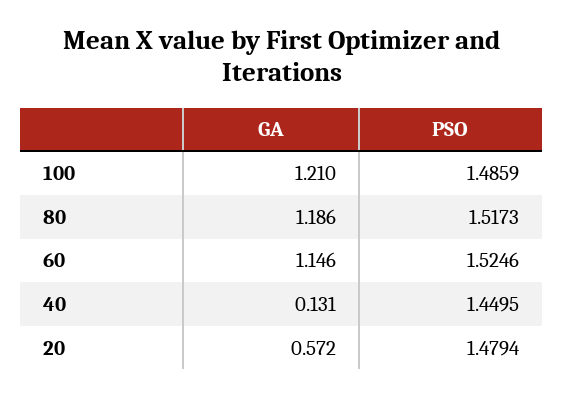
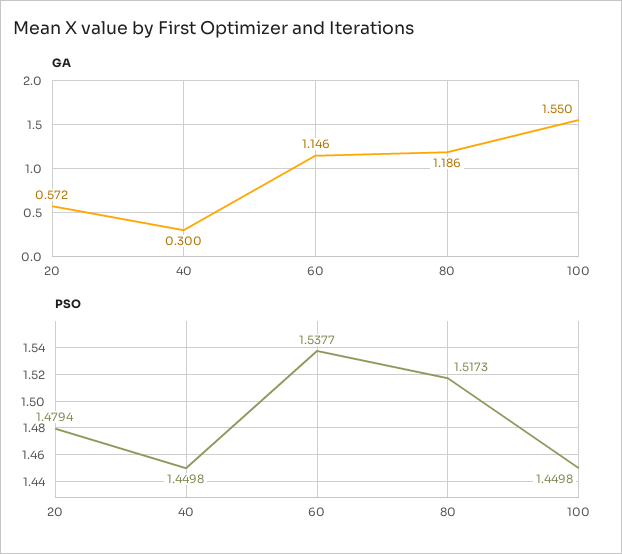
GA, 100: 1.21 -> 1.55
PSO, 100: 1.4859 -> 1.4498
PSO, 60: 1.5246 -> 1.5377
GA, 40: 0.131 -> 0.3
PSO, 40: 1.4495 -> 1.4498

